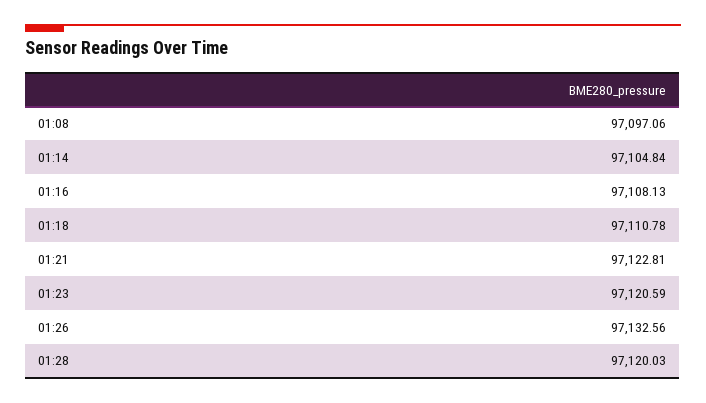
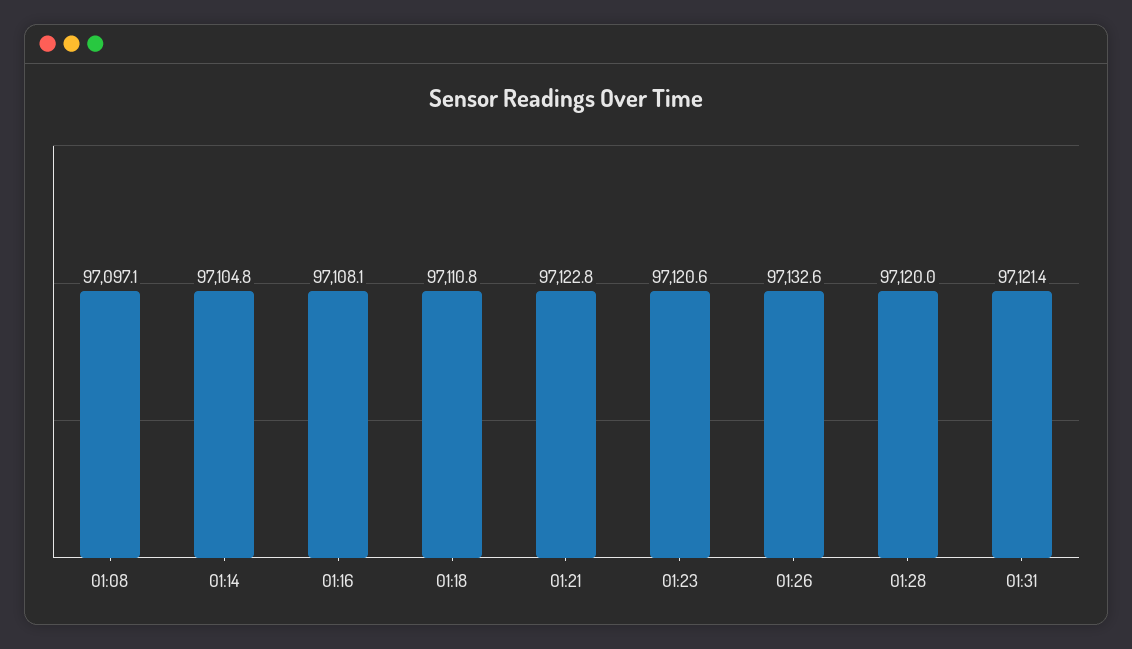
01:31: none -> 97121.4

